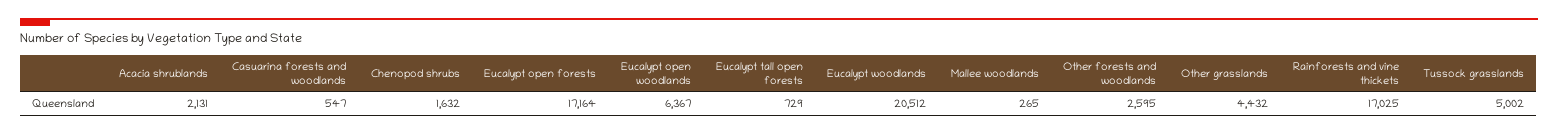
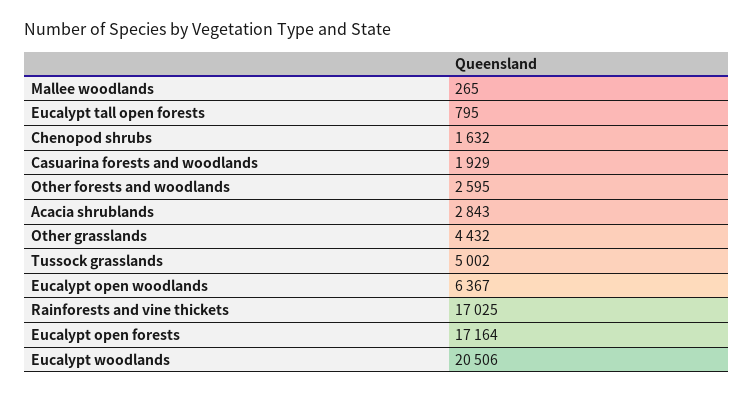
Acacia shrublands: 2131 -> 2843
Casuarina forests and woodlands: 547 -> 1929
Eucalypt tall open forests: 729 -> 795
Eucalypt woodlands: 20512 -> 20506

